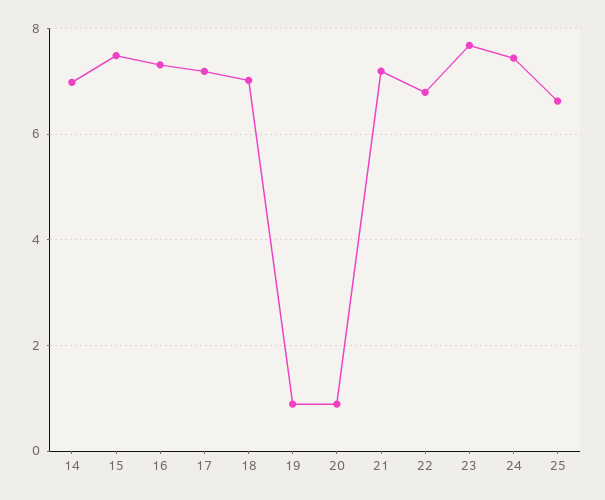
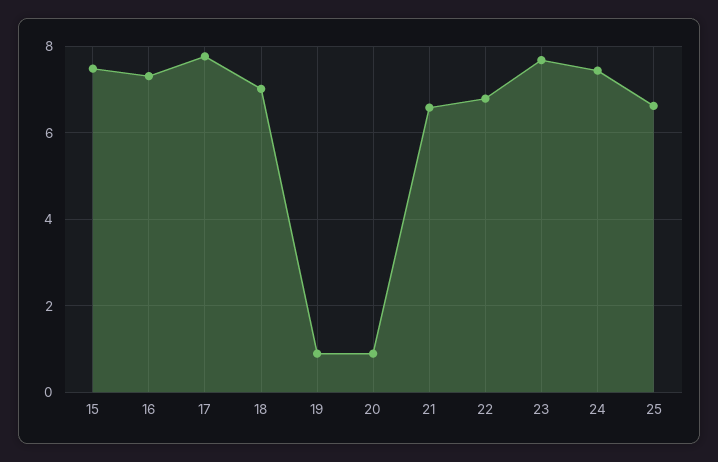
14: 7 -> none
17: 7.2 -> 7.8
21: 7.2 -> 6.6

